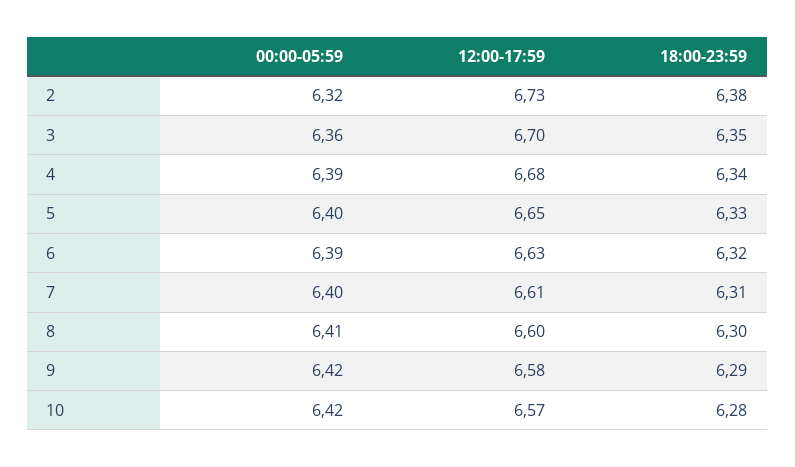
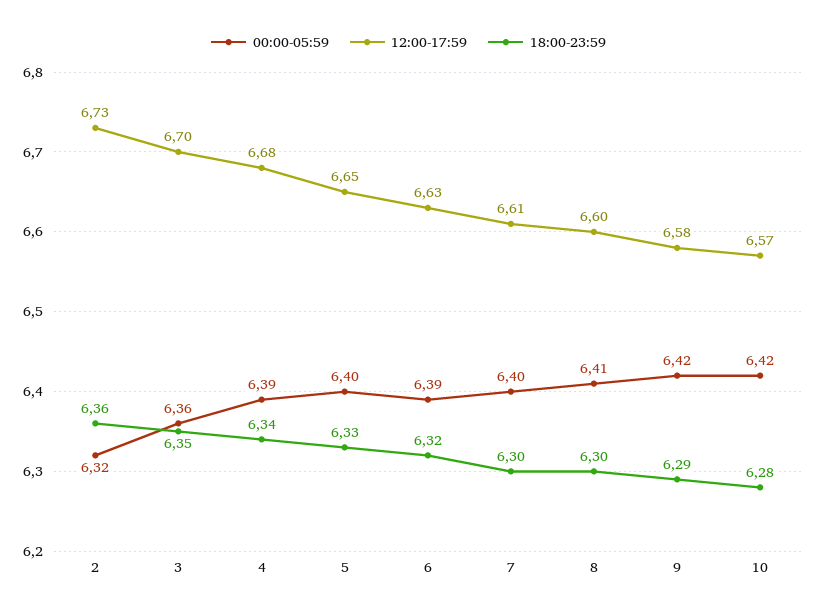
18:00-23:59, 2: 6.38 -> 6.36
18:00-23:59, 7: 6.31 -> 6.3

